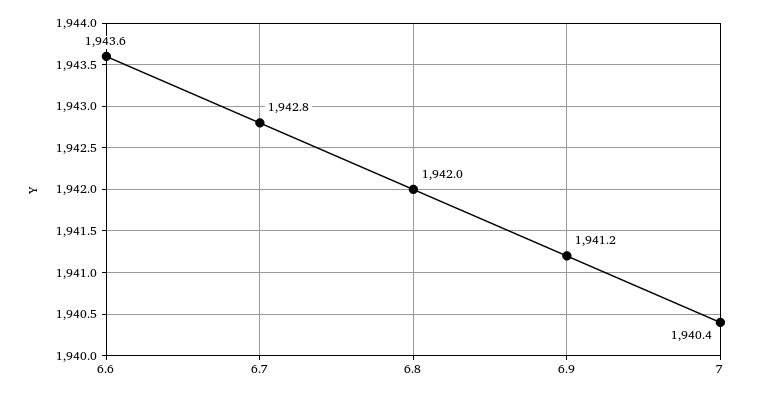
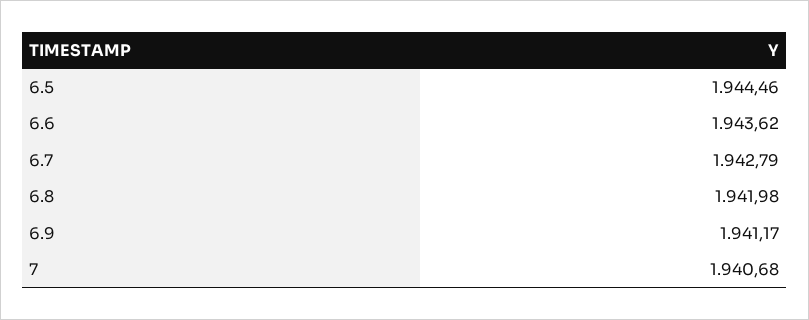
7: 1940.4 -> 1940.68
6.5: none -> 1944.46

